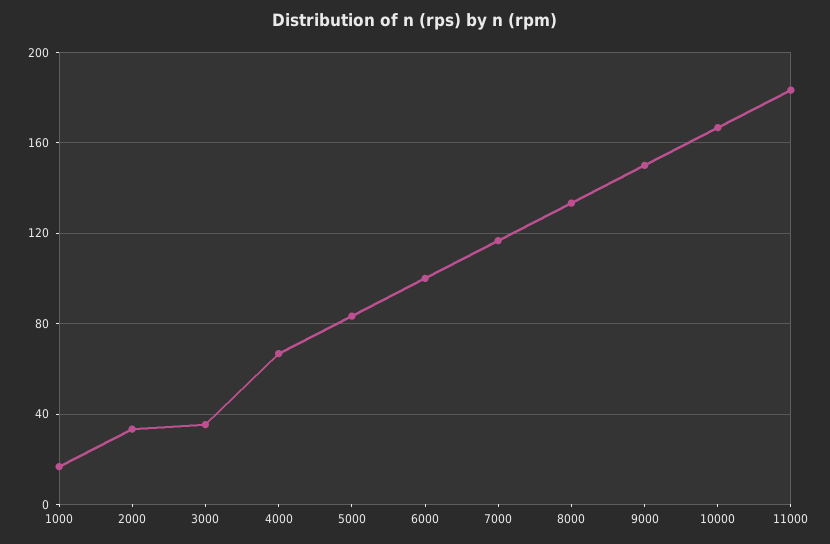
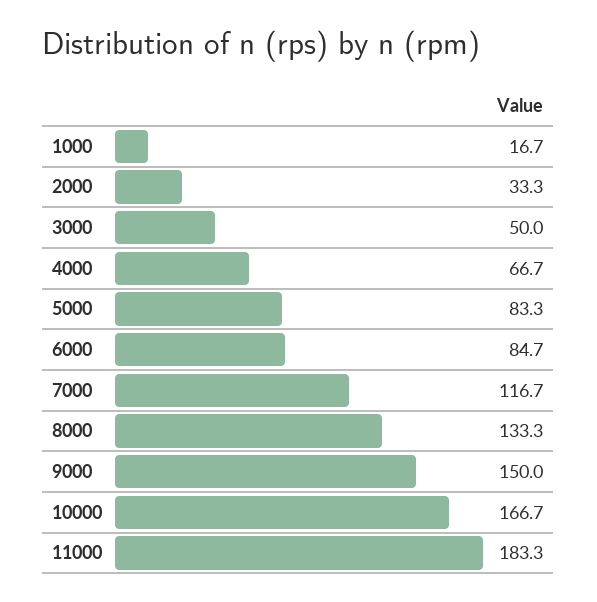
3000: 35 -> 50
6000: 100 -> 84.7

